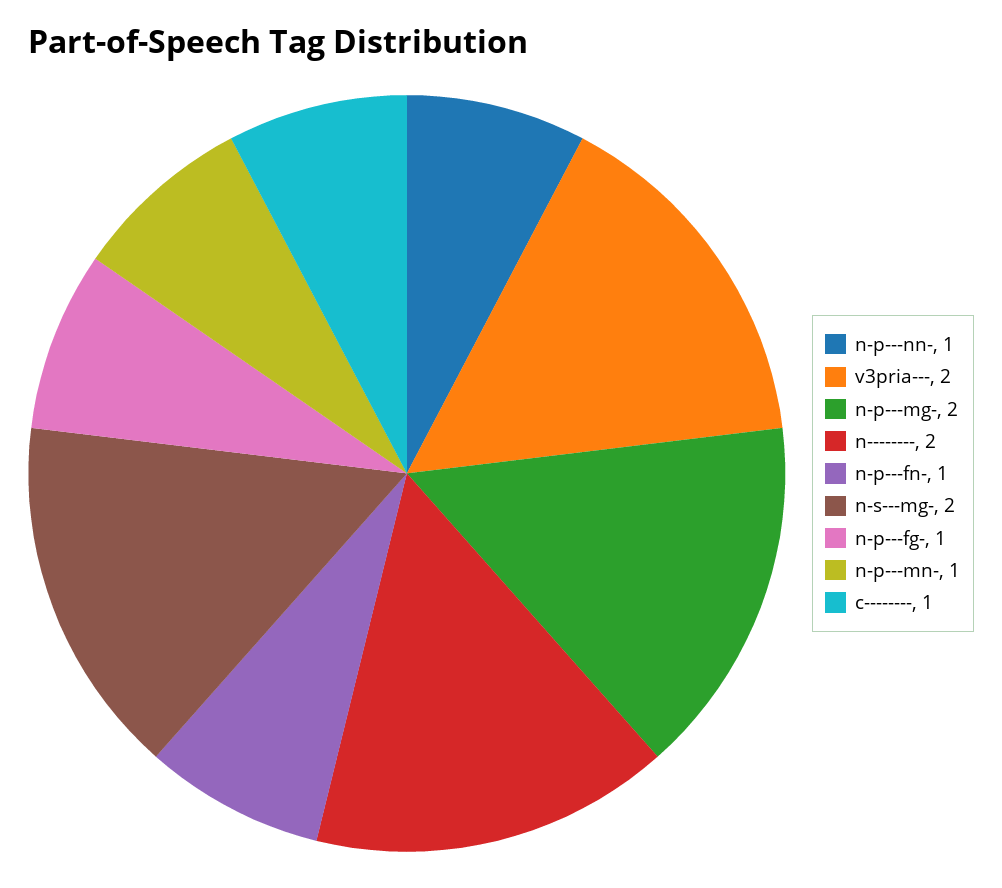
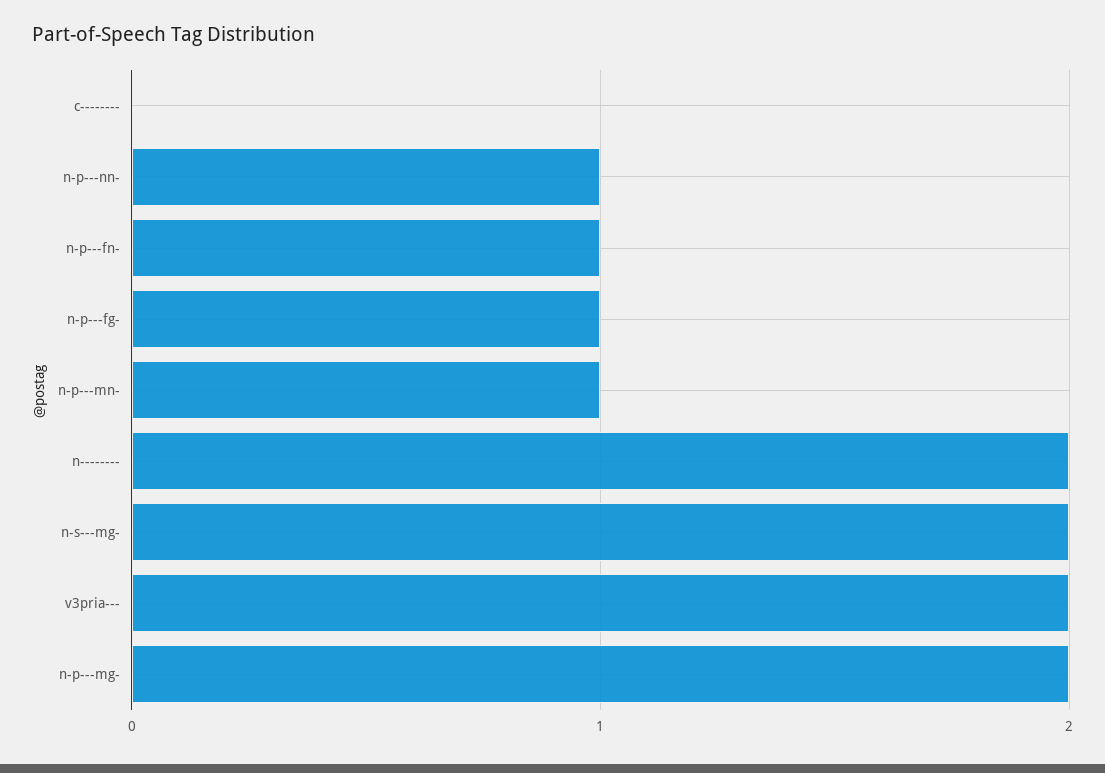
c--------: 1 -> 0

